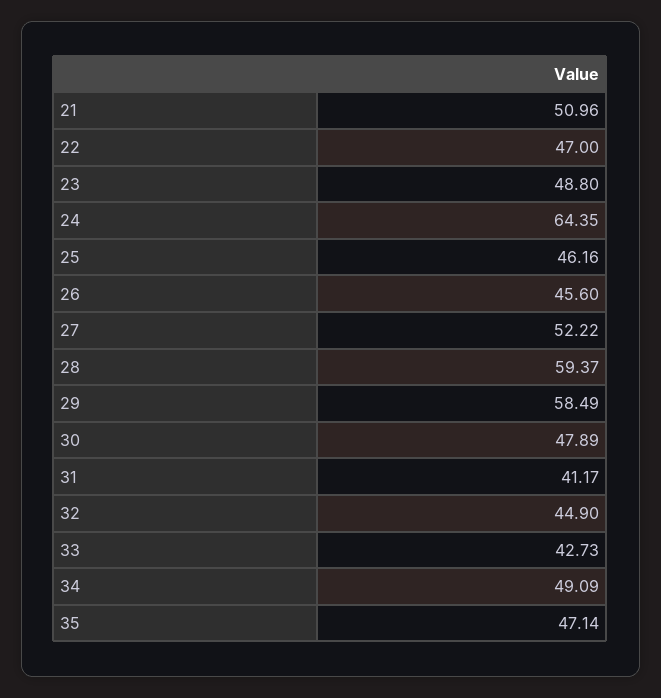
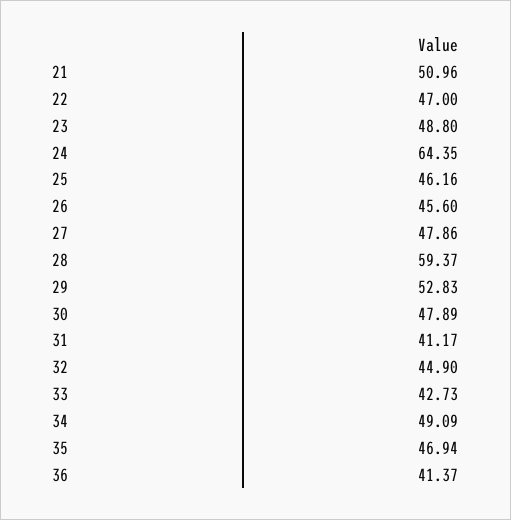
27: 52.22 -> 47.86
29: 58.49 -> 52.83
35: 47.14 -> 46.94
36: none -> 41.37

